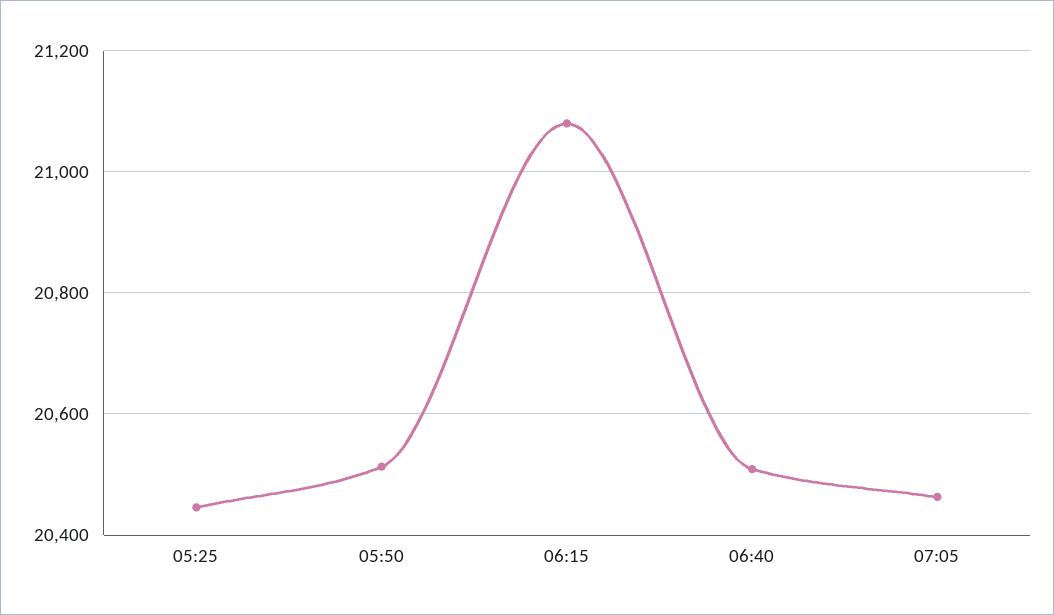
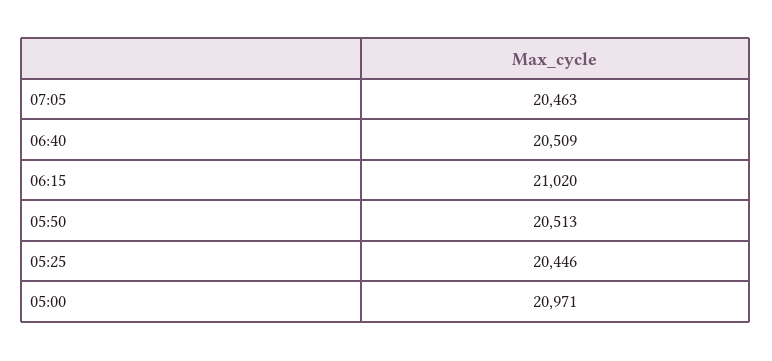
06:15: 21080 -> 21020
05:00: none -> 20971

